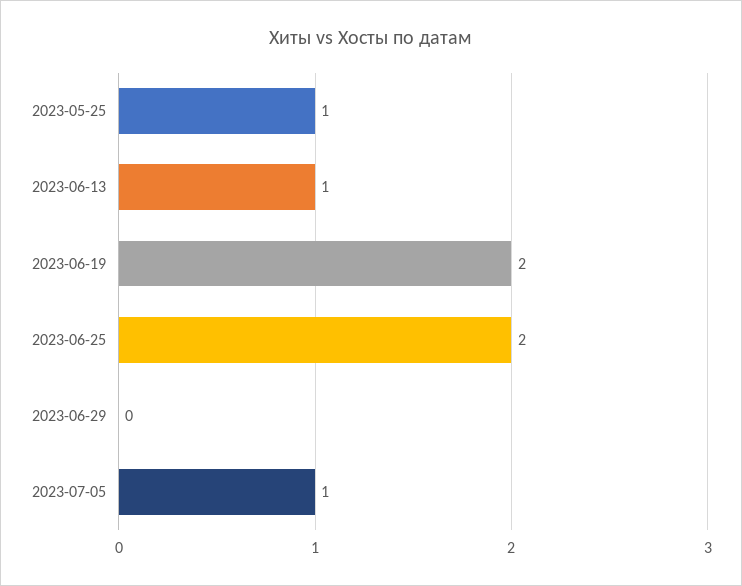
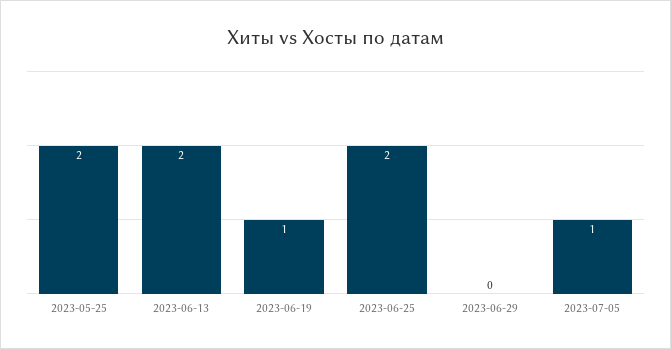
2023-05-25: 1 -> 2
2023-06-13: 1 -> 2
2023-06-19: 2 -> 1

